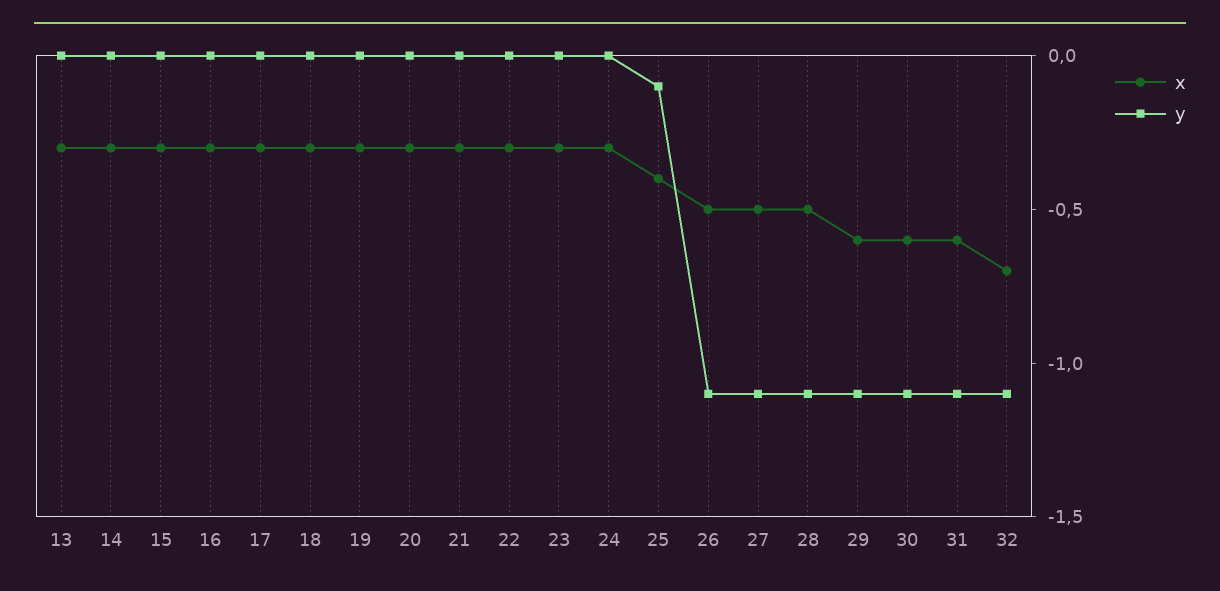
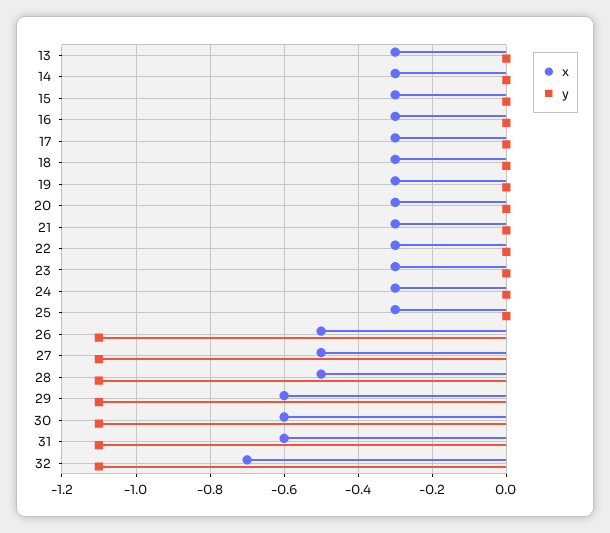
x, 25: -0.4 -> -0.3
y, 25: -0.1 -> 0

